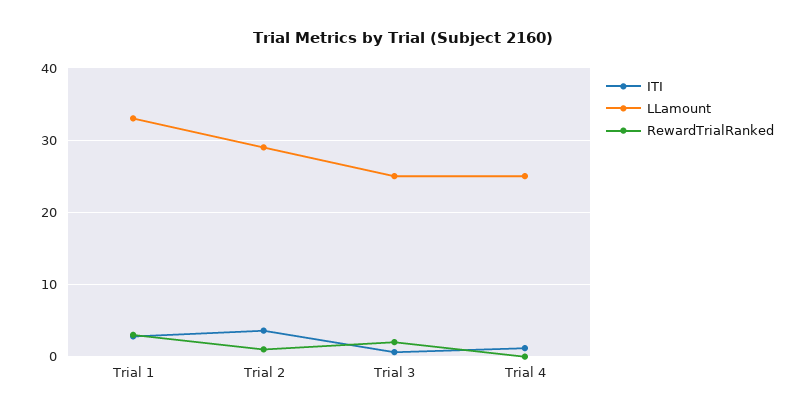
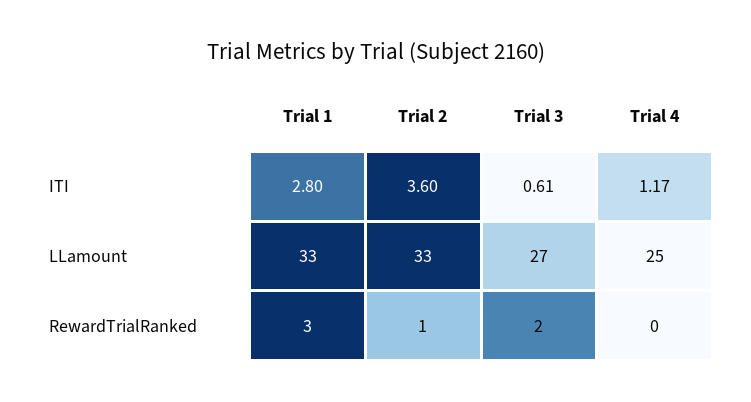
LLamount, Trial 2: 29 -> 33
LLamount, Trial 3: 25 -> 27

